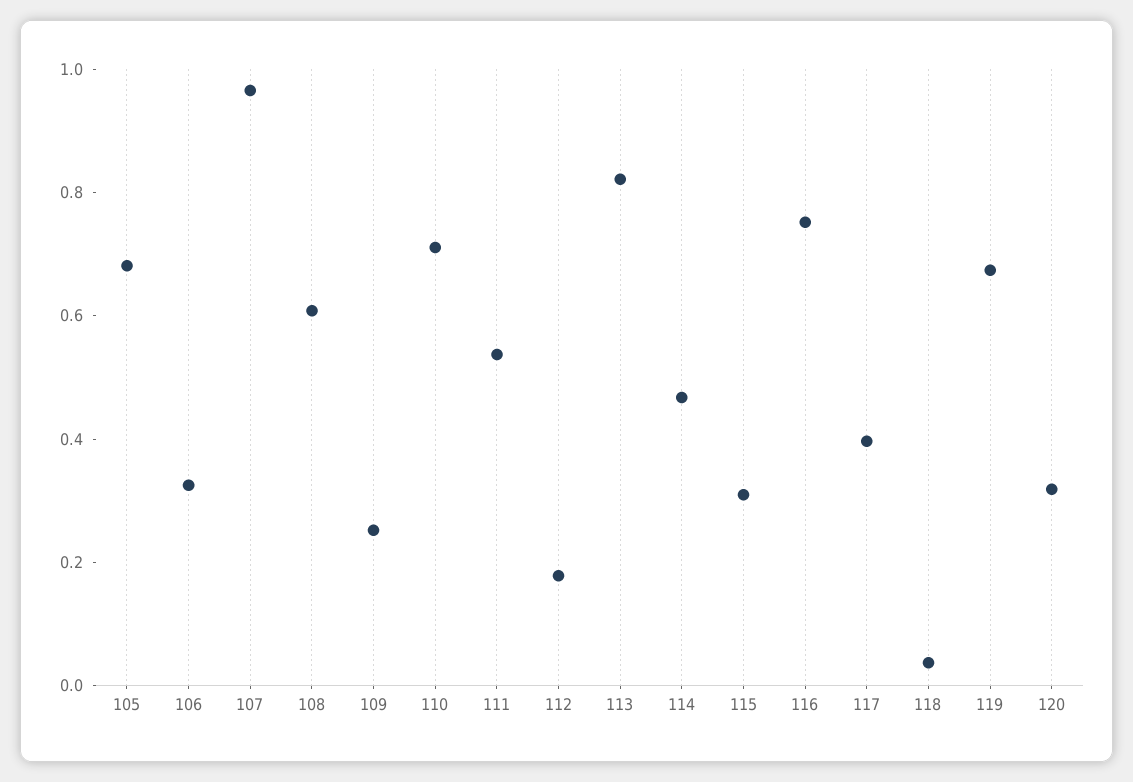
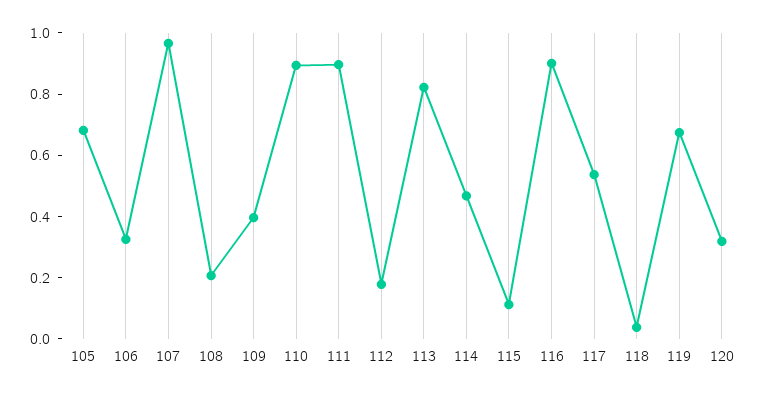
108: 0.6 -> 0.2
109: 0.25 -> 0.4
110: 0.7 -> 0.9
111: 0.55 -> 0.9
115: 0.3 -> 0.1
116: 0.75 -> 0.9
117: 0.4 -> 0.55

